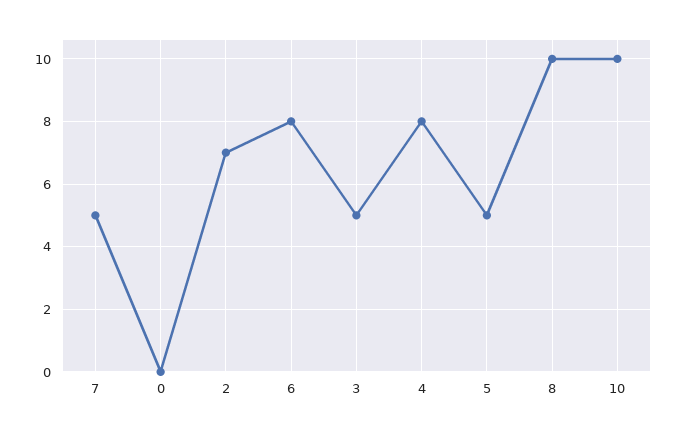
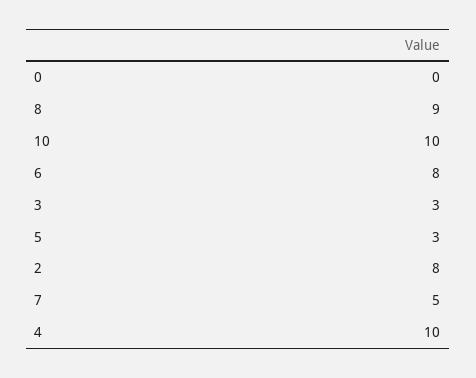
2: 7 -> 8
3: 5 -> 3
4: 8 -> 10
5: 5 -> 3
8: 10 -> 9

